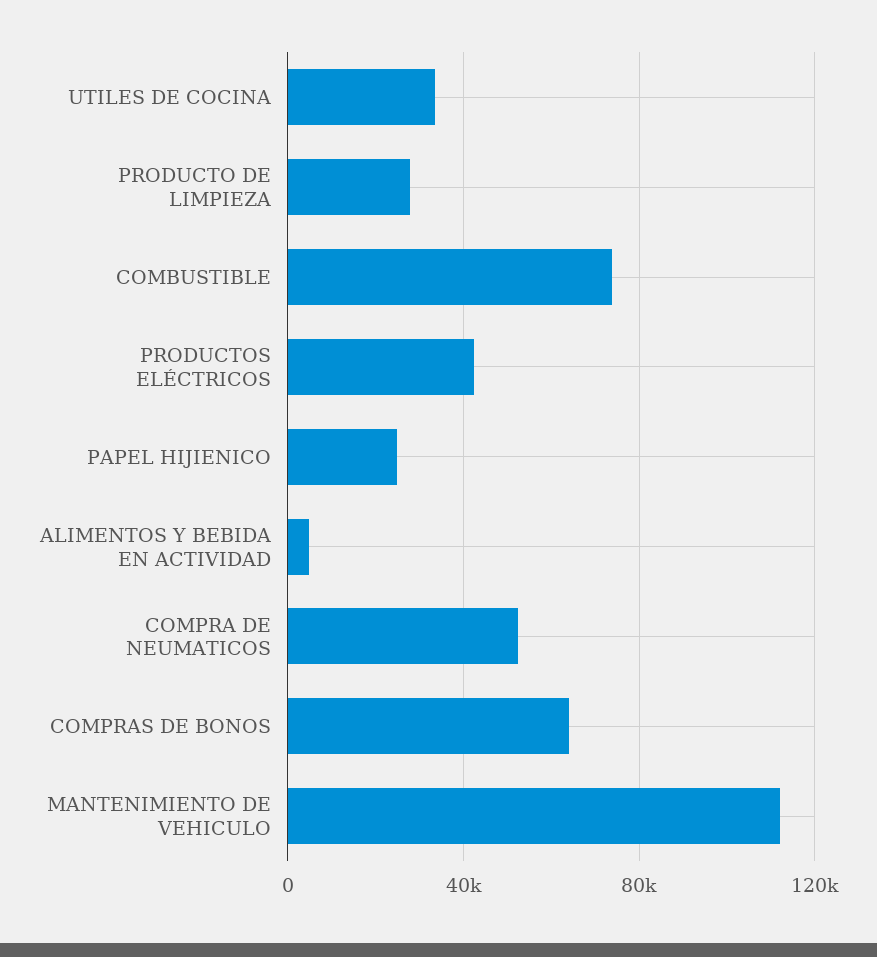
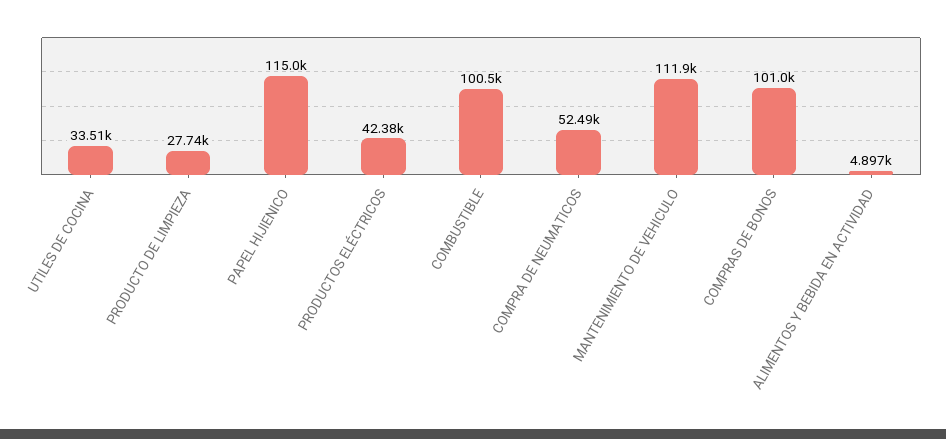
COMBUSTIBLE: 75000 -> 100500
PAPEL HIJIENICO: 25000 -> 115000
COMPRAS DE BONOS: 65000 -> 101000

